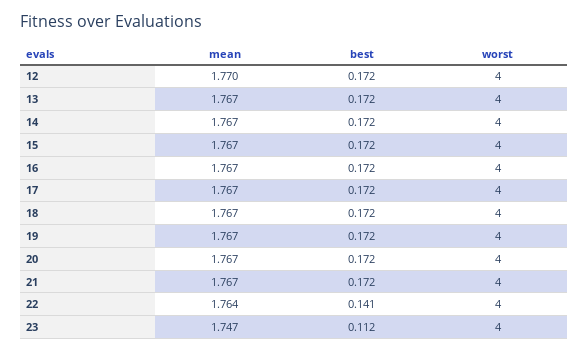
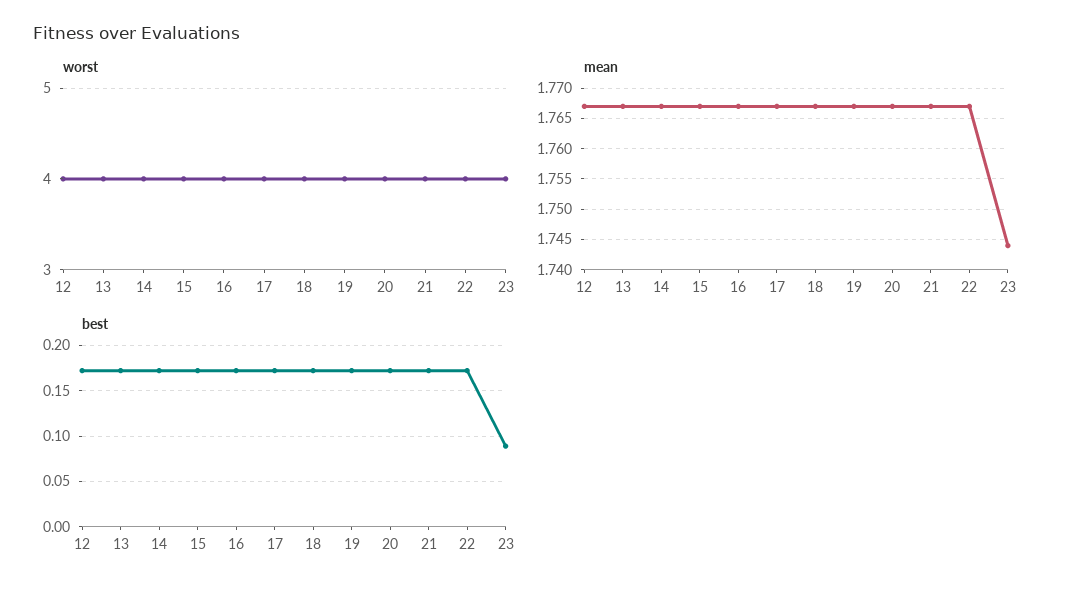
mean, 12: 1.77 -> 1.767
mean, 22: 1.764 -> 1.767
best, 22: 0.141 -> 0.17
mean, 23: 1.747 -> 1.744
best, 23: 0.112 -> 0.09

